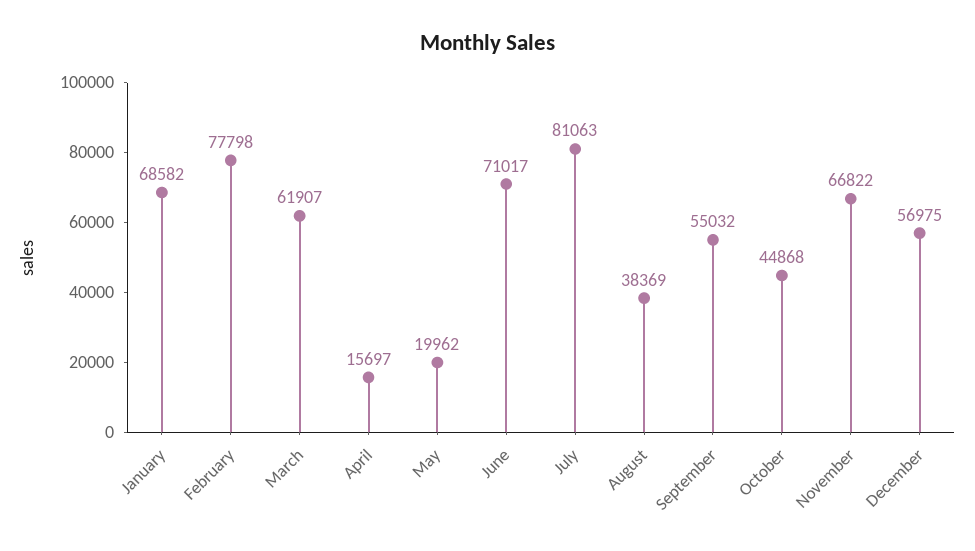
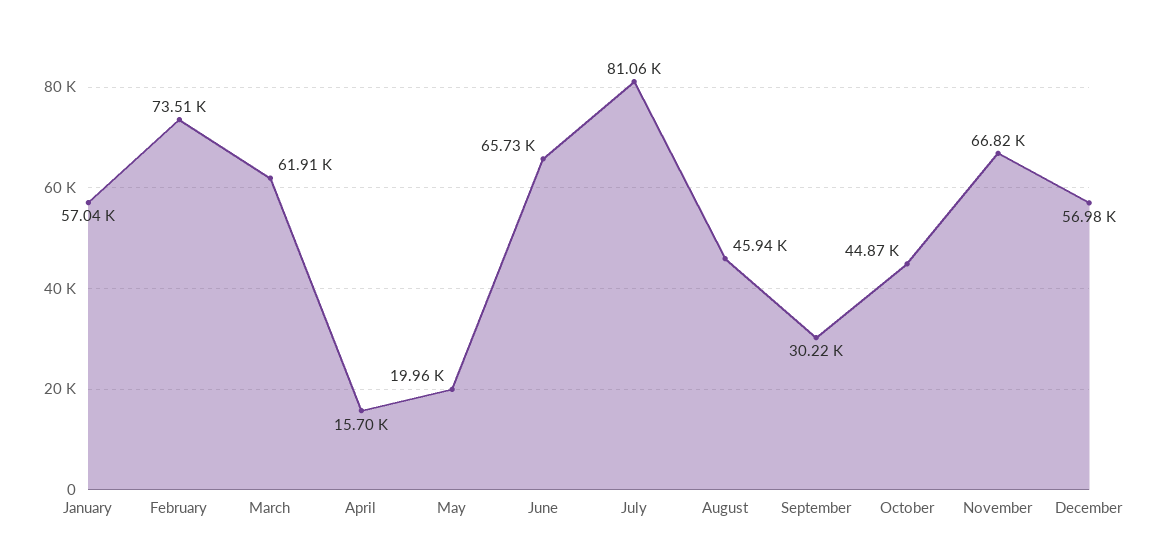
January: 68582 -> 57040
February: 77798 -> 73510
June: 71017 -> 65730
August: 38369 -> 45940
September: 55032 -> 30220

